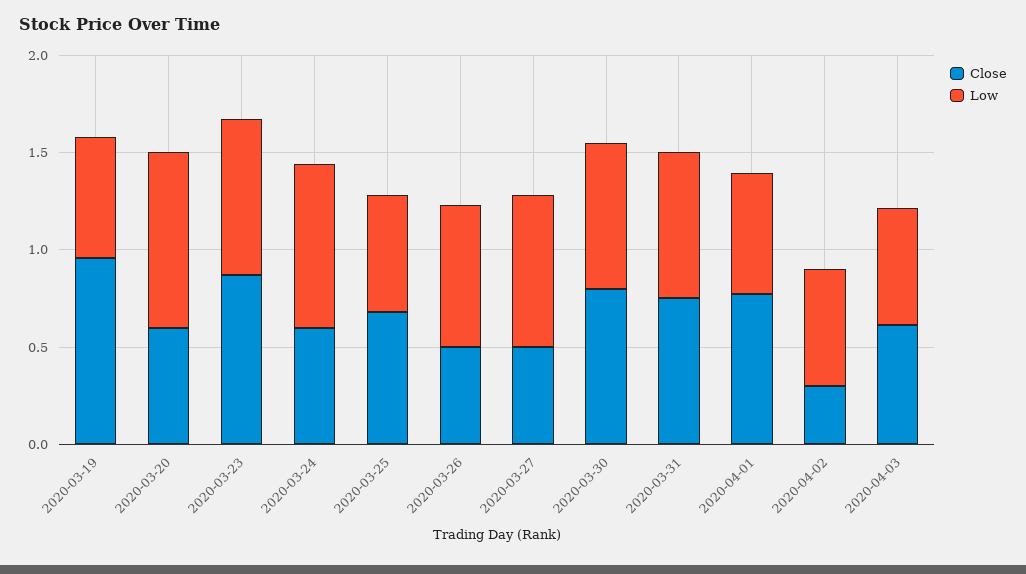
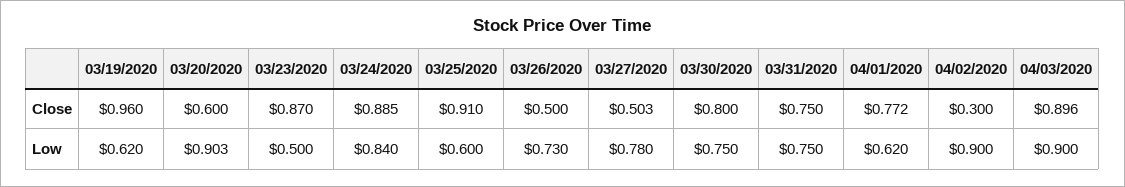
Low, 2020-03-23: 0.8 -> 0.5
Close, 2020-03-24: 0.6 -> 0.885
Close, 2020-03-25: 0.7 -> 0.91
Low, 2020-04-02: 0.6 -> 0.9
Close, 2020-04-03: 0.6 -> 0.896
Low, 2020-04-03: 0.6 -> 0.9

